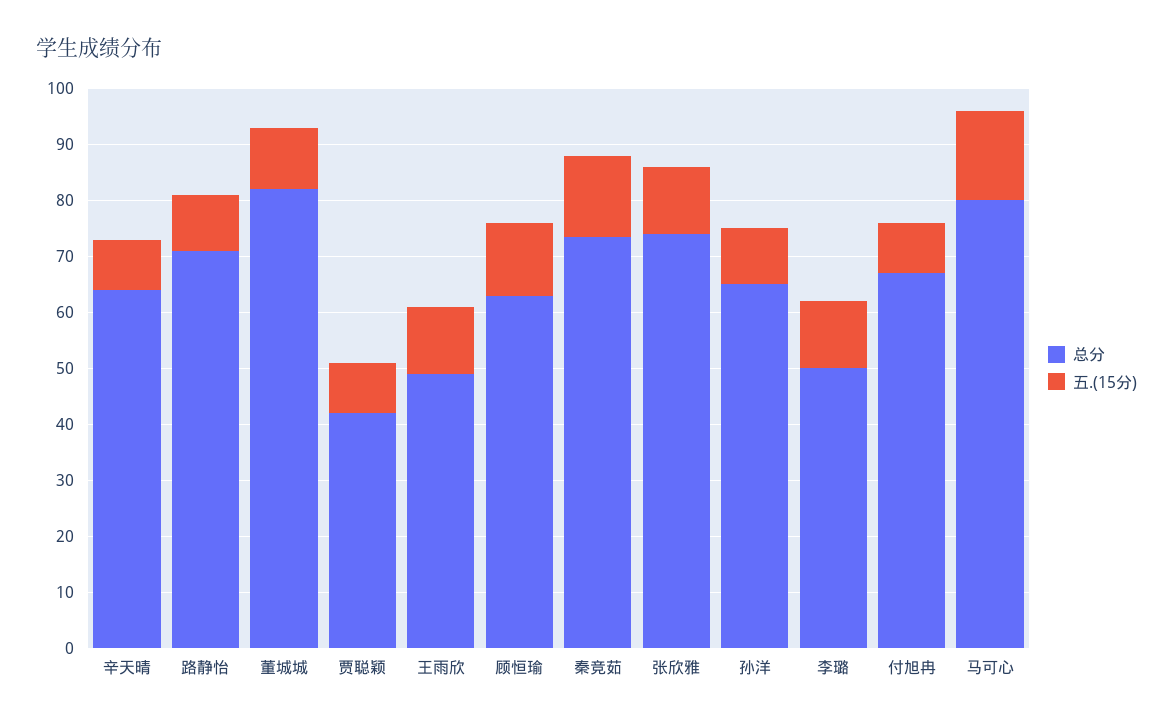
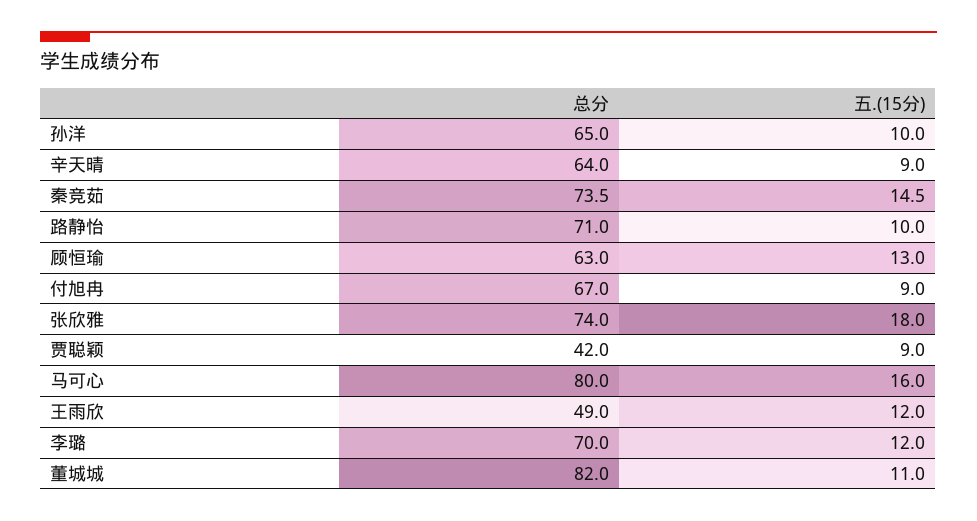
五.(15分), 张欣雅: 12 -> 18
总分, 李璐: 50 -> 70

